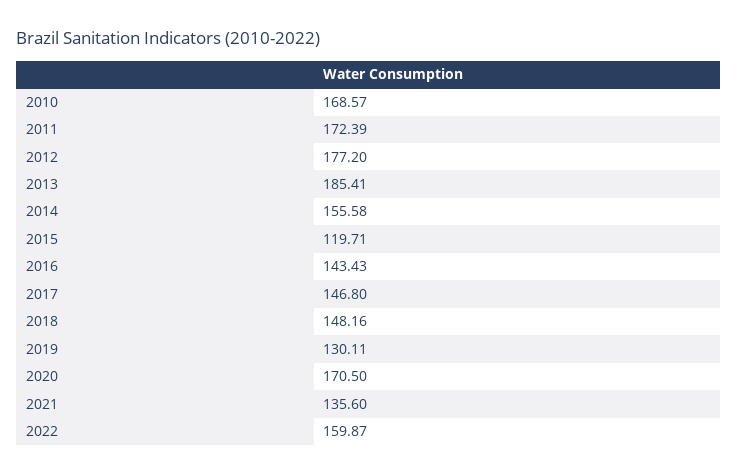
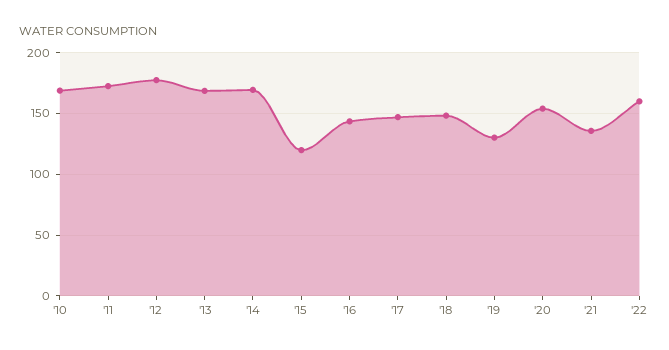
2013: 185.41 -> 170
2014: 155.58 -> 170
2020: 170.5 -> 155

